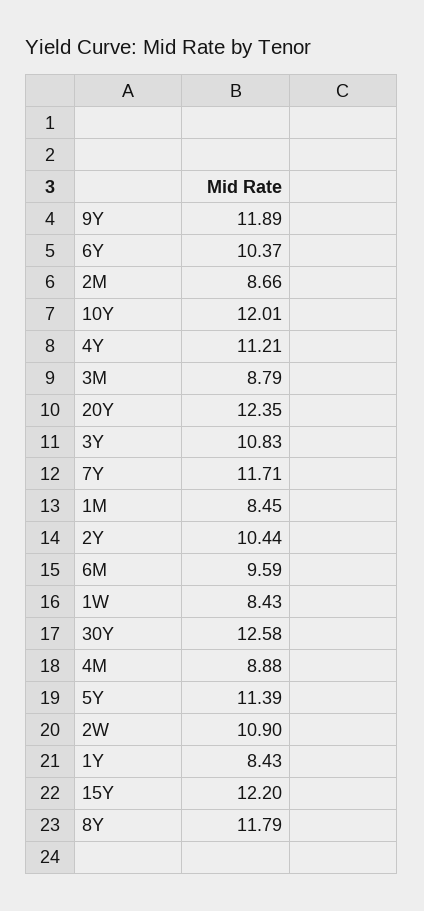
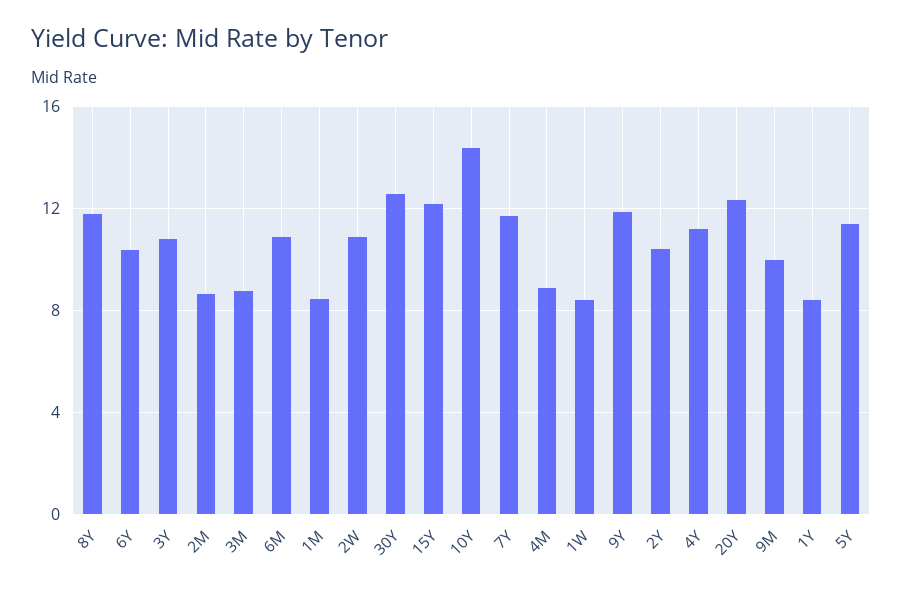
10Y: 12.01 -> 14.5
6M: 9.59 -> 11
9M: none -> 10

